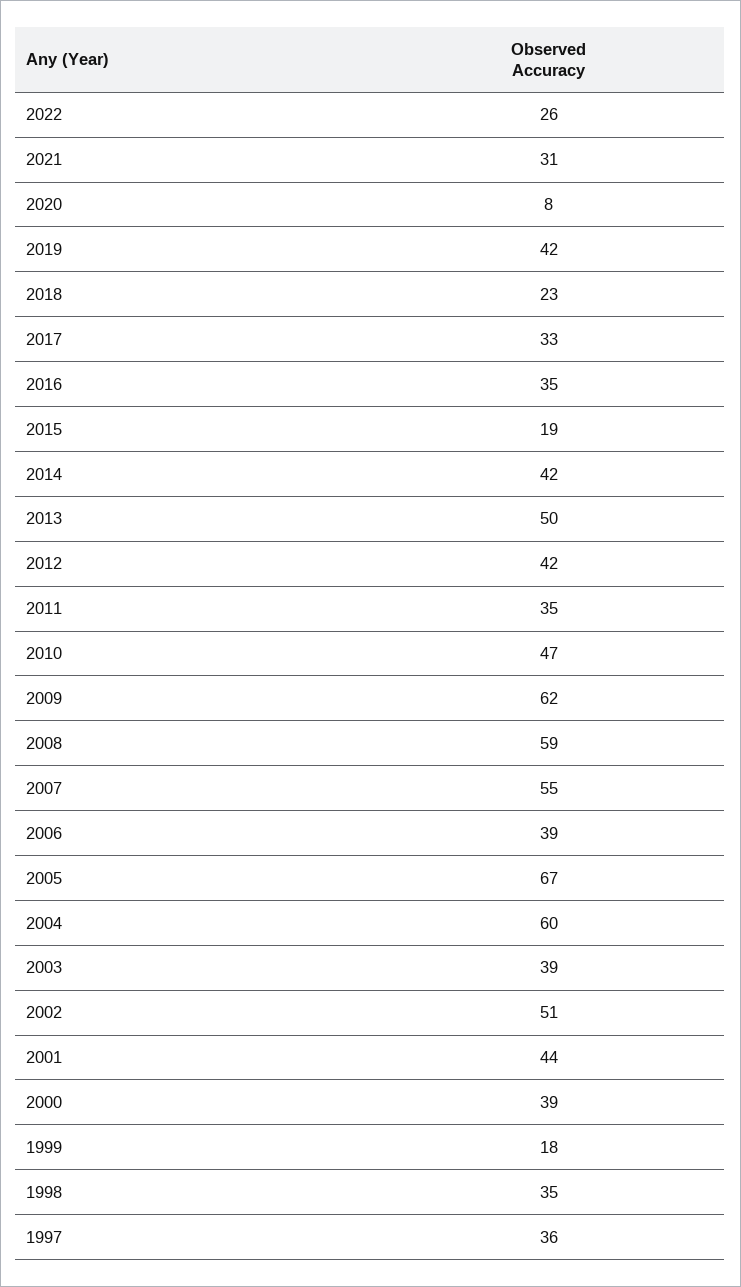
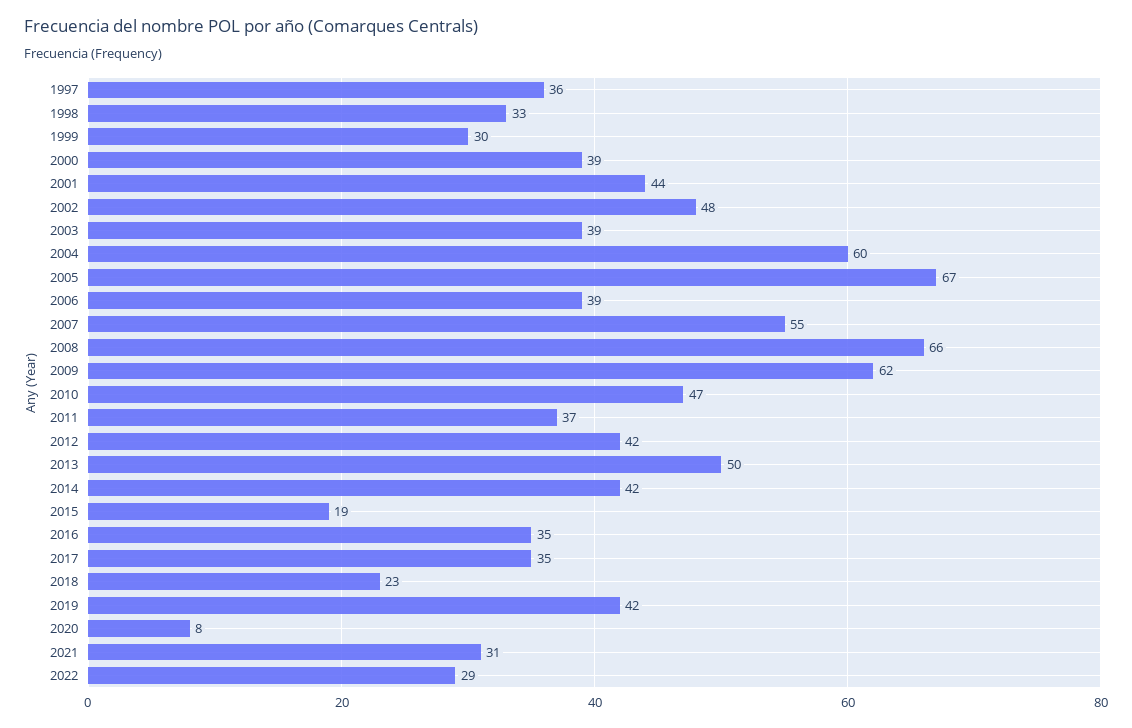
2022: 26 -> 29
2017: 33 -> 35
2011: 35 -> 37
2008: 59 -> 66
2002: 51 -> 48
1999: 18 -> 30
1998: 35 -> 33

